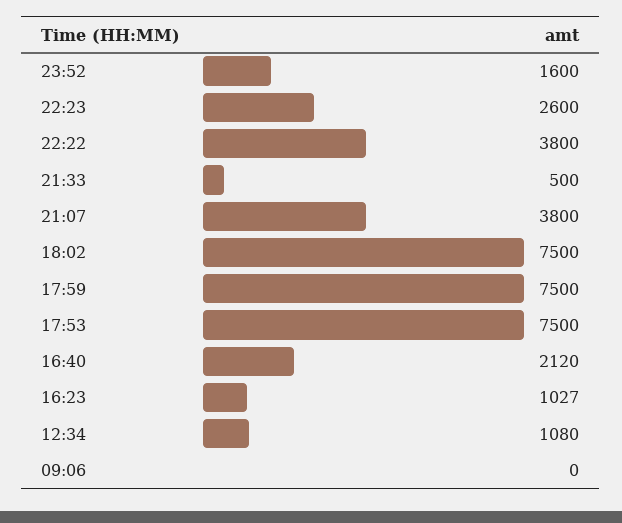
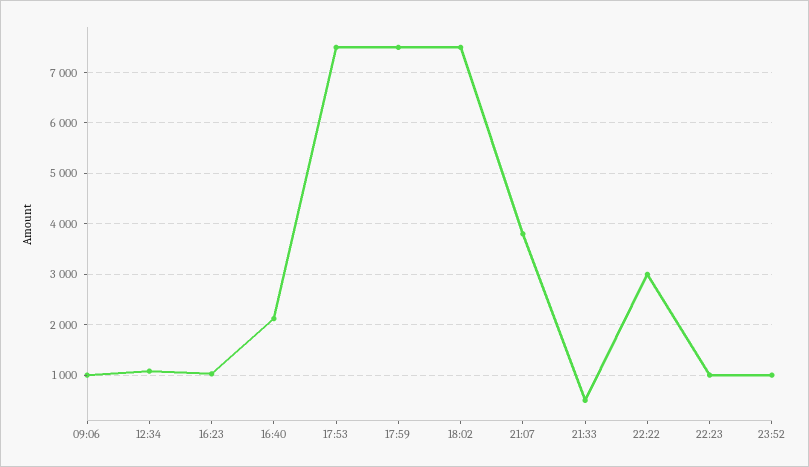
23:52: 1600 -> 1000
22:23: 2600 -> 1000
22:22: 3800 -> 3000
09:06: 0 -> 1000

